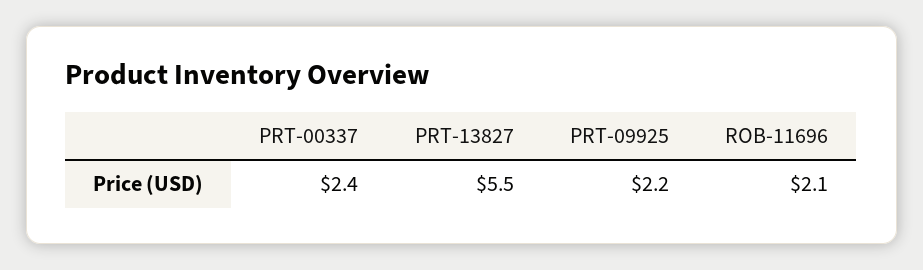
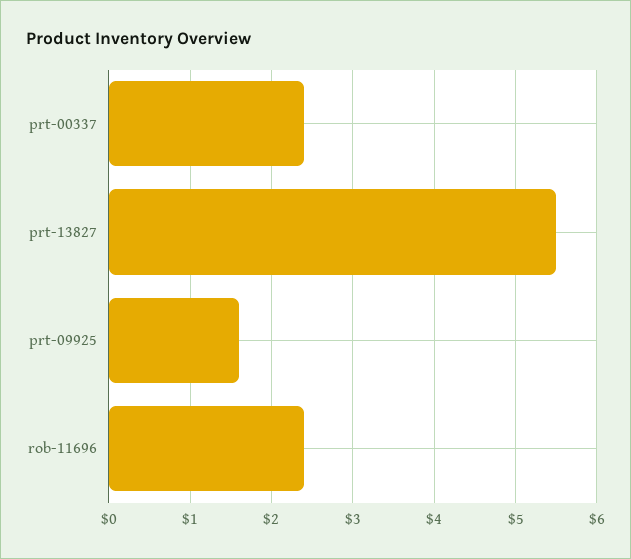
PRT-09925: 2.2 -> 1.6
ROB-11696: 2.1 -> 2.4

